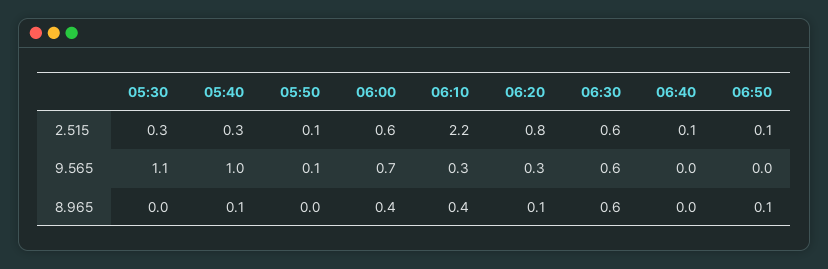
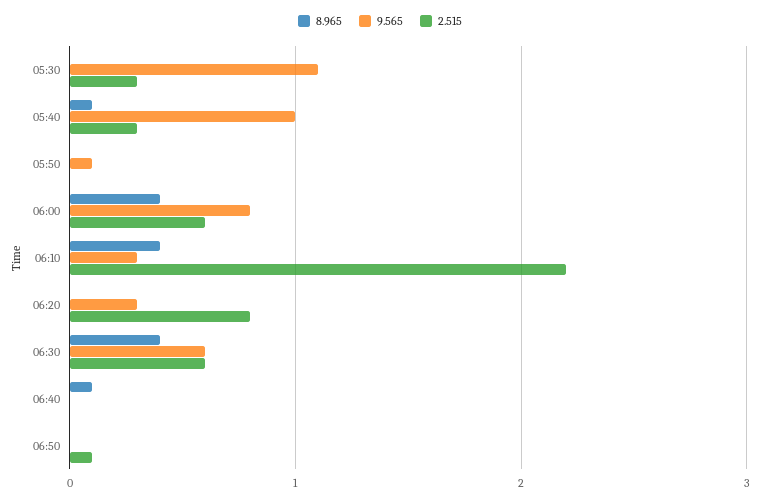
2.515, 05:50: 0.1 -> 0
2.515, 06:40: 0.1 -> 0
9.565, 06:00: 0.7 -> 0.8
8.965, 06:20: 0.1 -> 0
8.965, 06:30: 0.6 -> 0.4
8.965, 06:40: 0 -> 0.1
8.965, 06:50: 0.1 -> 0

